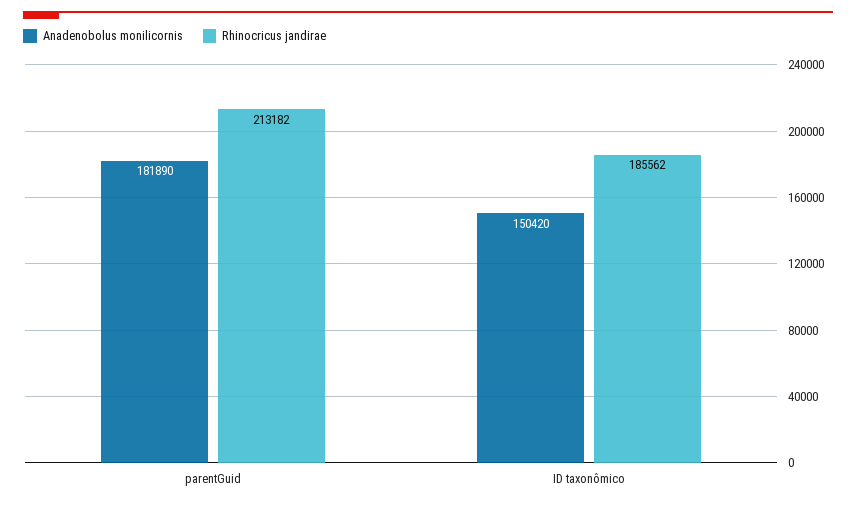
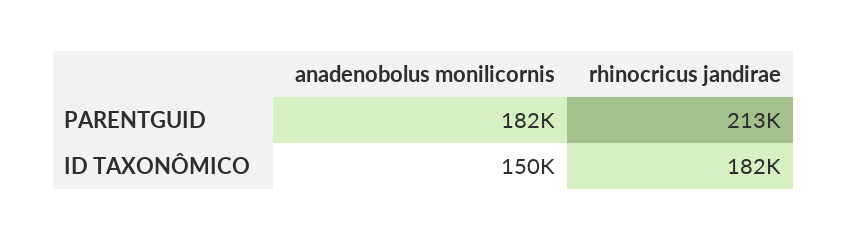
Rhinocricus jandirae, ID taxonômico: 185562 -> 182000

